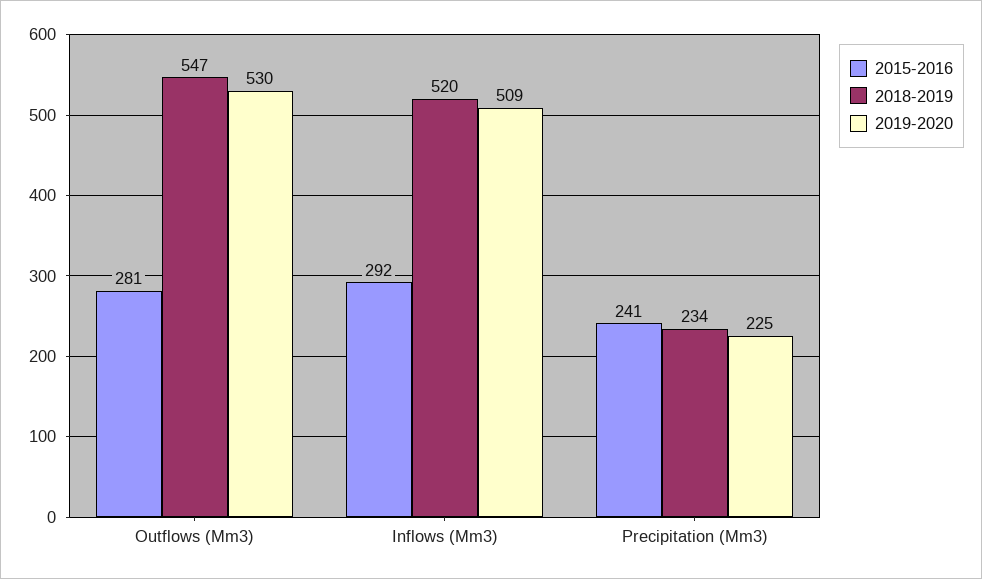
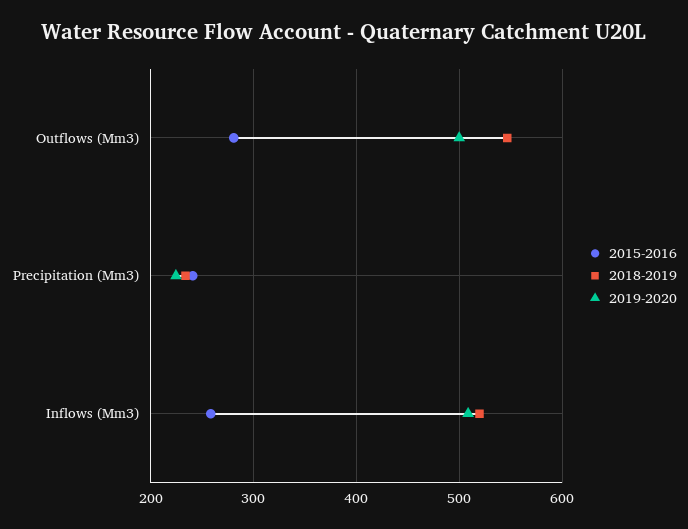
2019-2020, Outflows (Mm3): 530 -> 500
2015-2016, Inflows (Mm3): 292 -> 260

